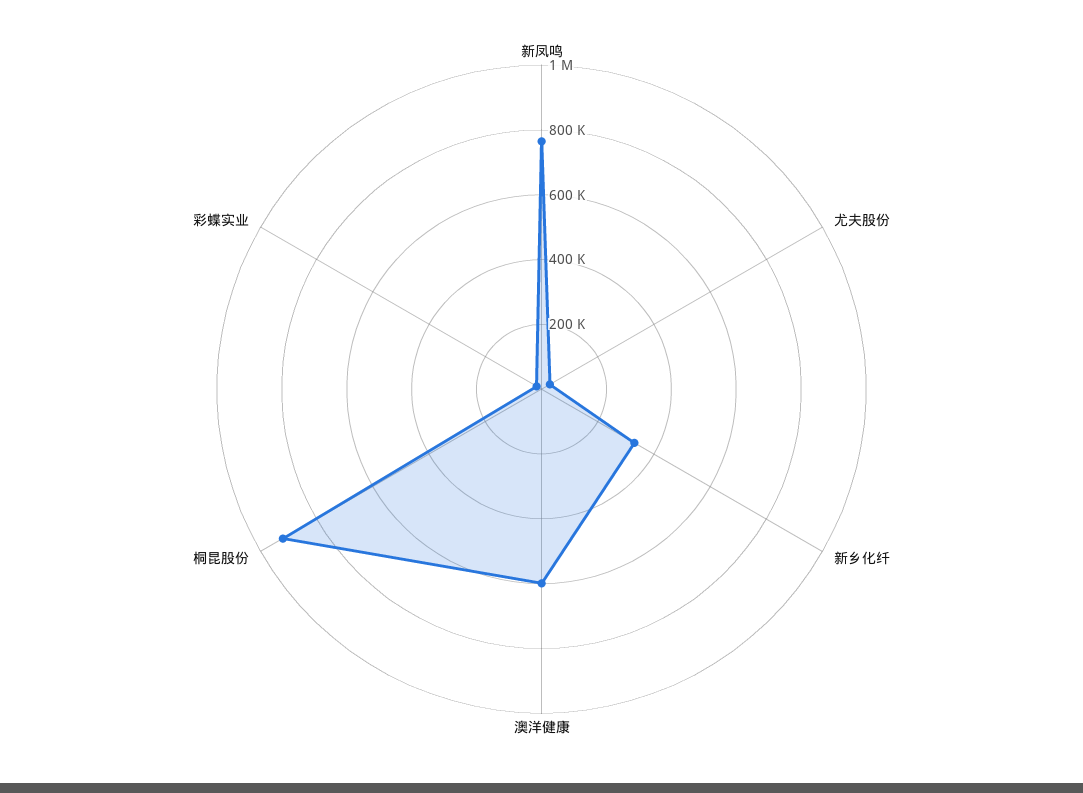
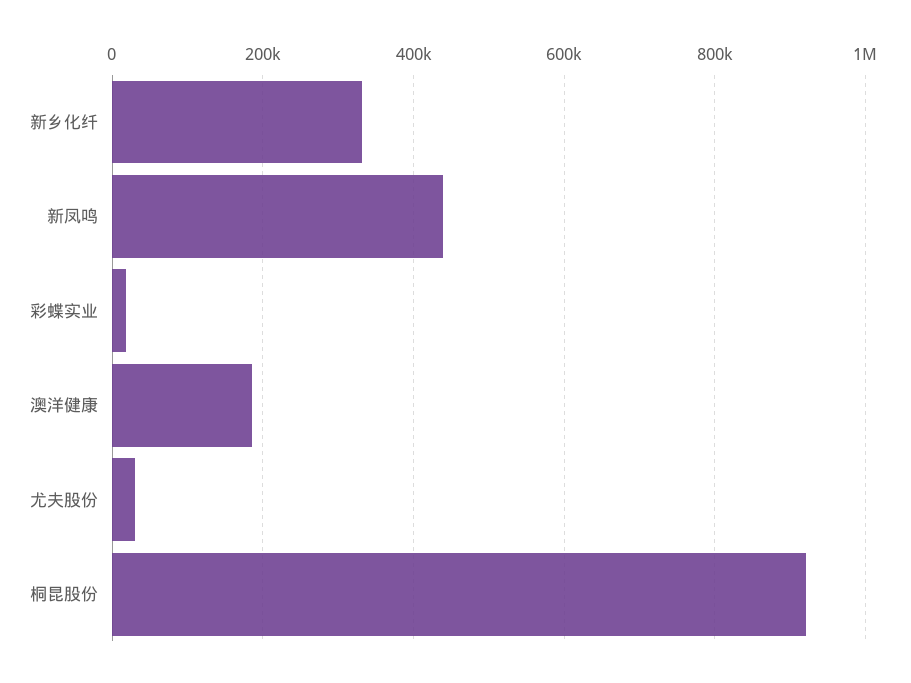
新凤鸣: 750000 -> 440000
澳洋健康: 600000 -> 180000

